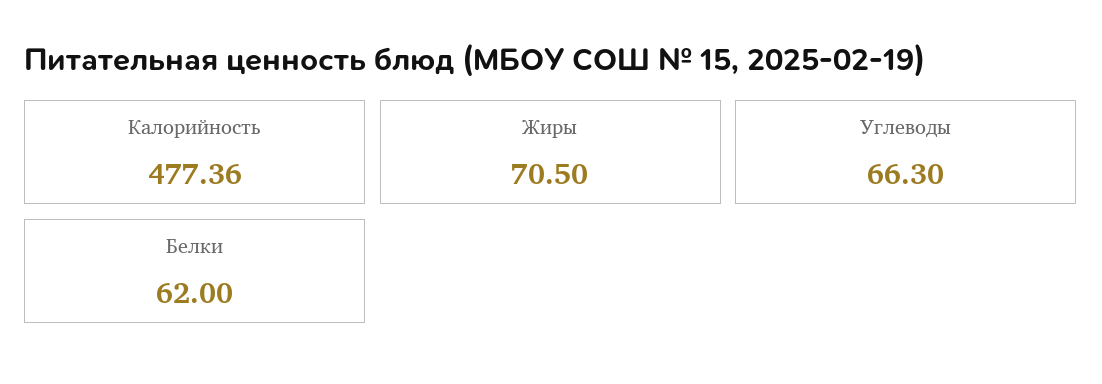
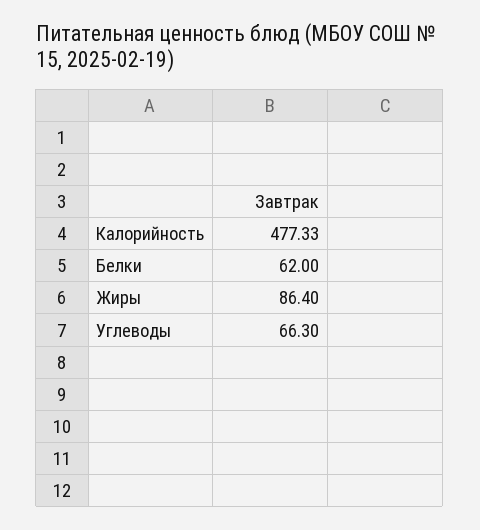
Калорийность: 477.36 -> 477.33
Жиры: 70.5 -> 86.4

